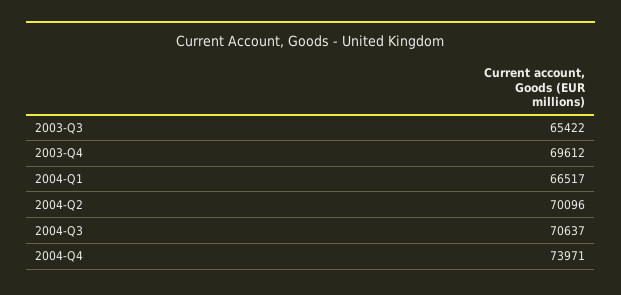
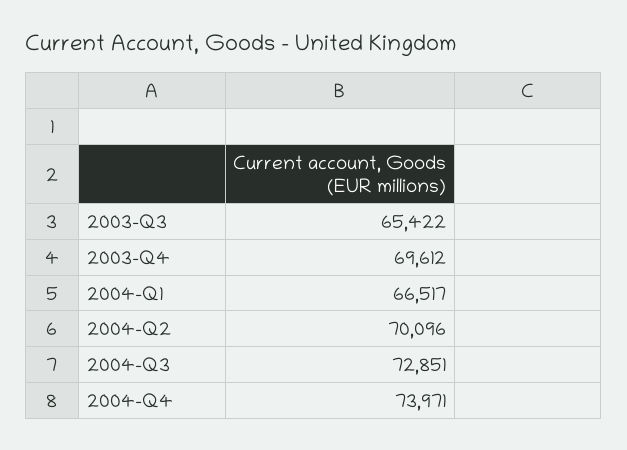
2004-Q3: 70637 -> 72851

